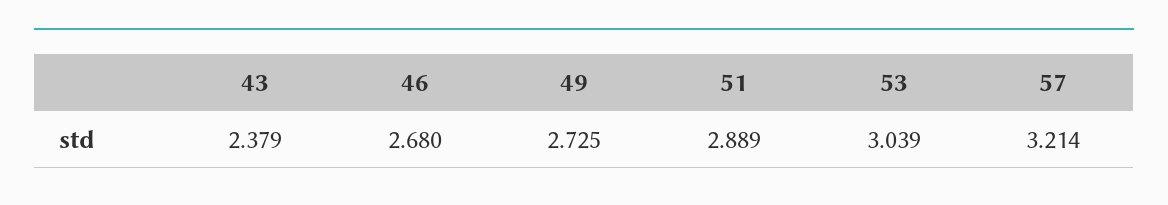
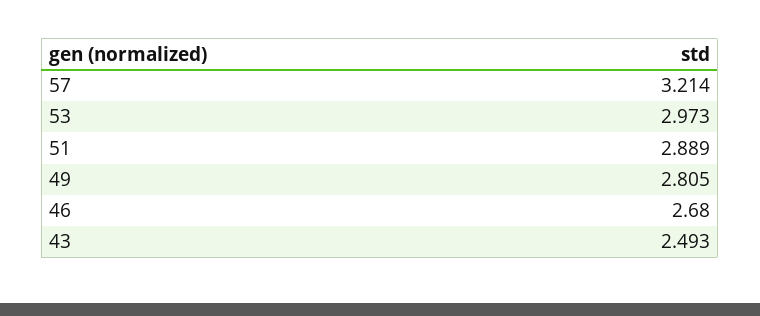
43: 2.379 -> 2.493
49: 2.725 -> 2.805
53: 3.039 -> 2.973

